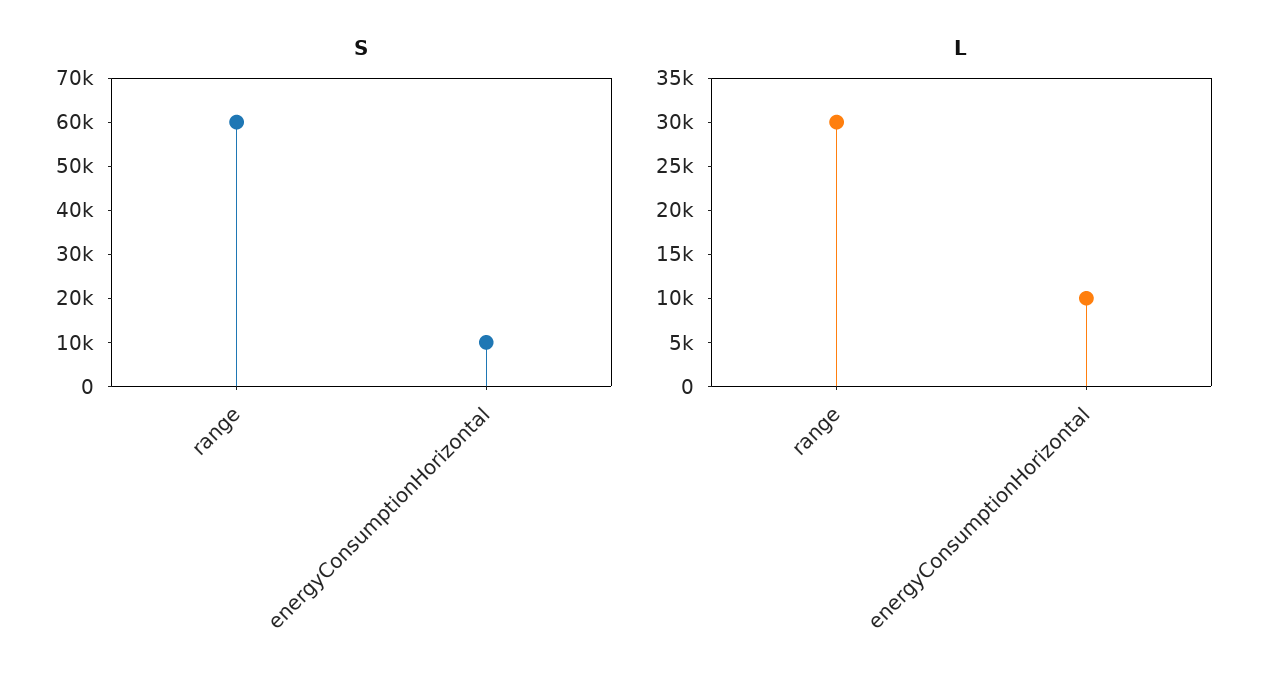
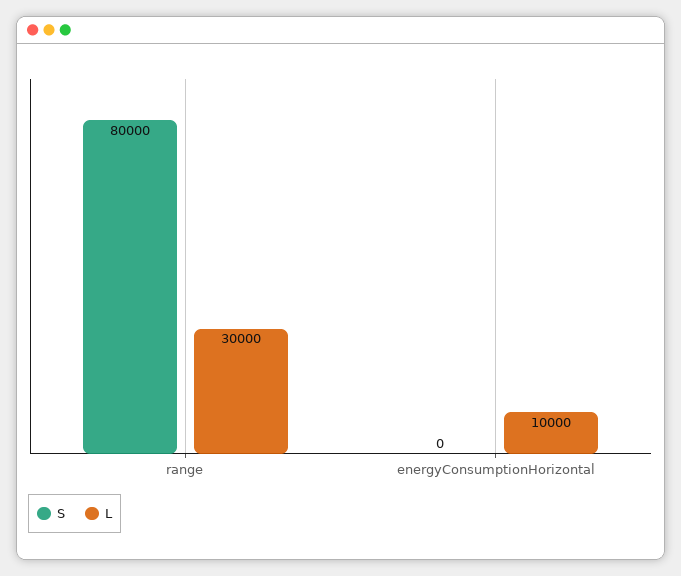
S, range: 60000 -> 80000
S, energyConsumptionHorizontal: 10000 -> 0

